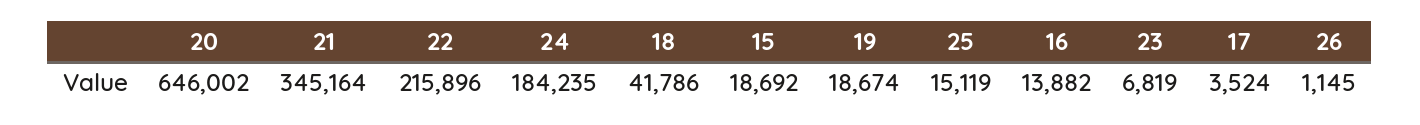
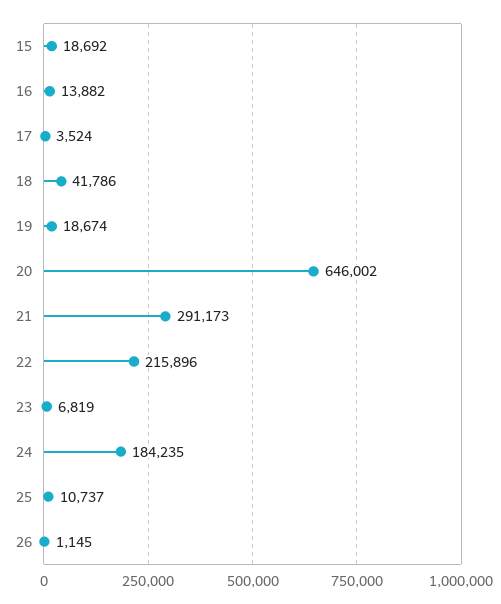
21: 345164 -> 291173
25: 15119 -> 10737

